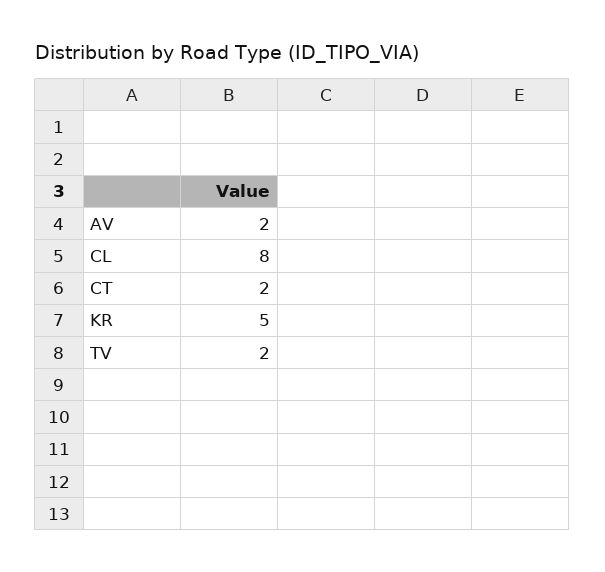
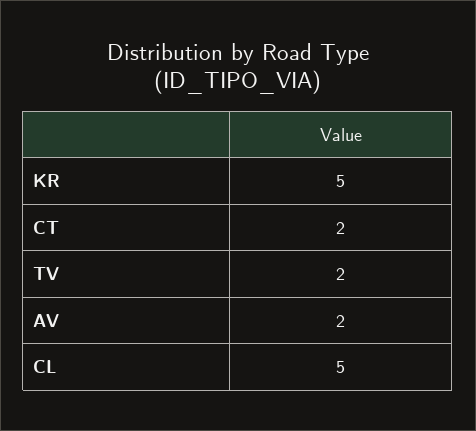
CL: 8 -> 5

